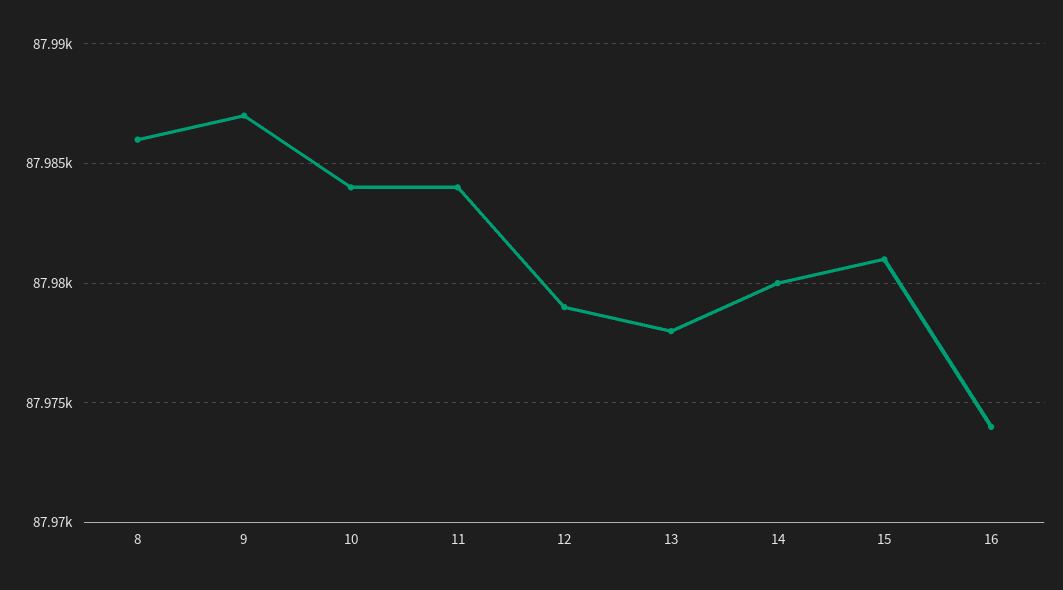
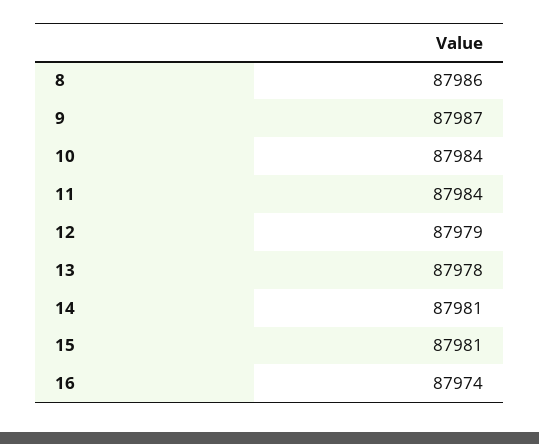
14: 87980 -> 87981

